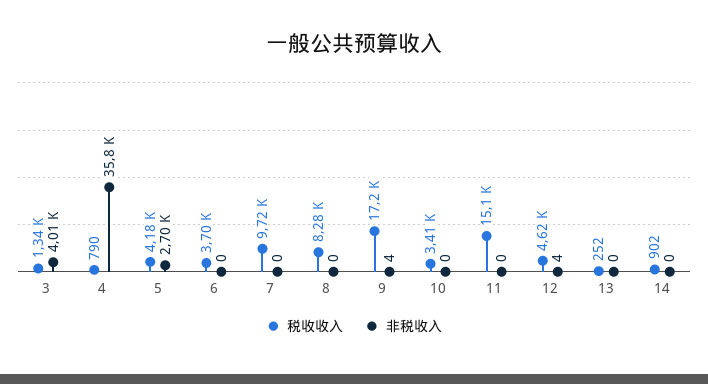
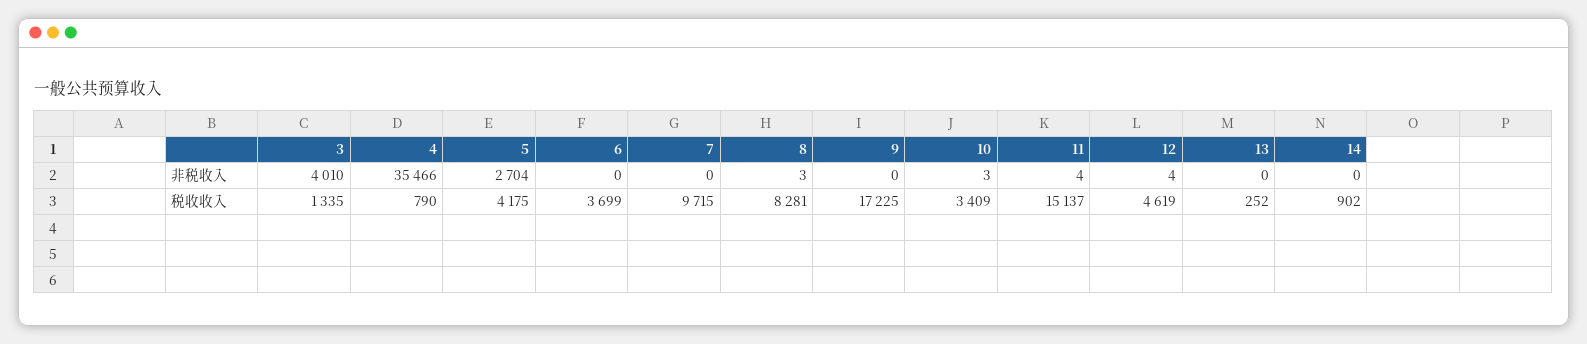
非税收入, 4: 35800 -> 35466
非税收入, 8: 0 -> 3
非税收入, 9: 4 -> 0
非税收入, 10: 0 -> 3
非税收入, 11: 0 -> 4

